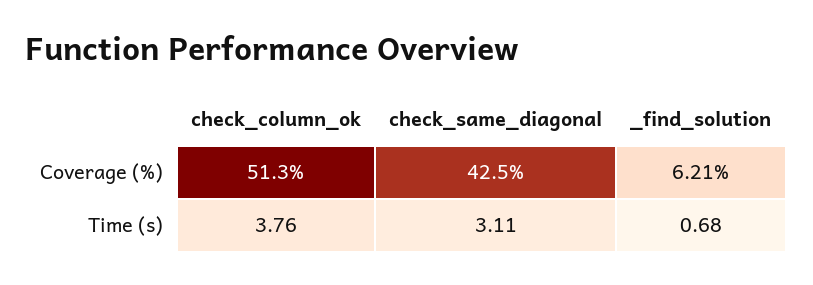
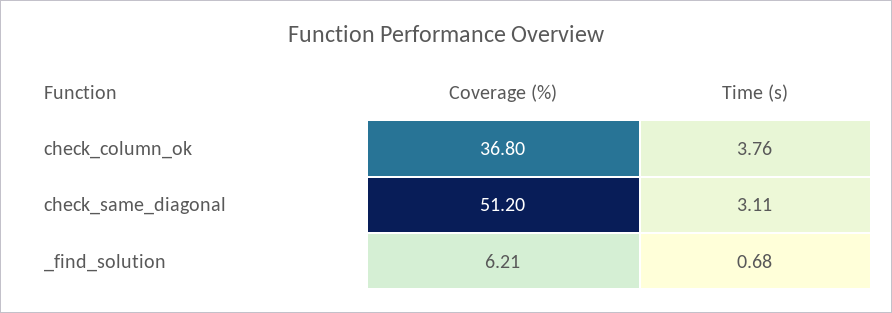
check_column_ok, Coverage (%): 51.3 -> 36.8
check_same_diagonal, Coverage (%): 42.5 -> 51.2

